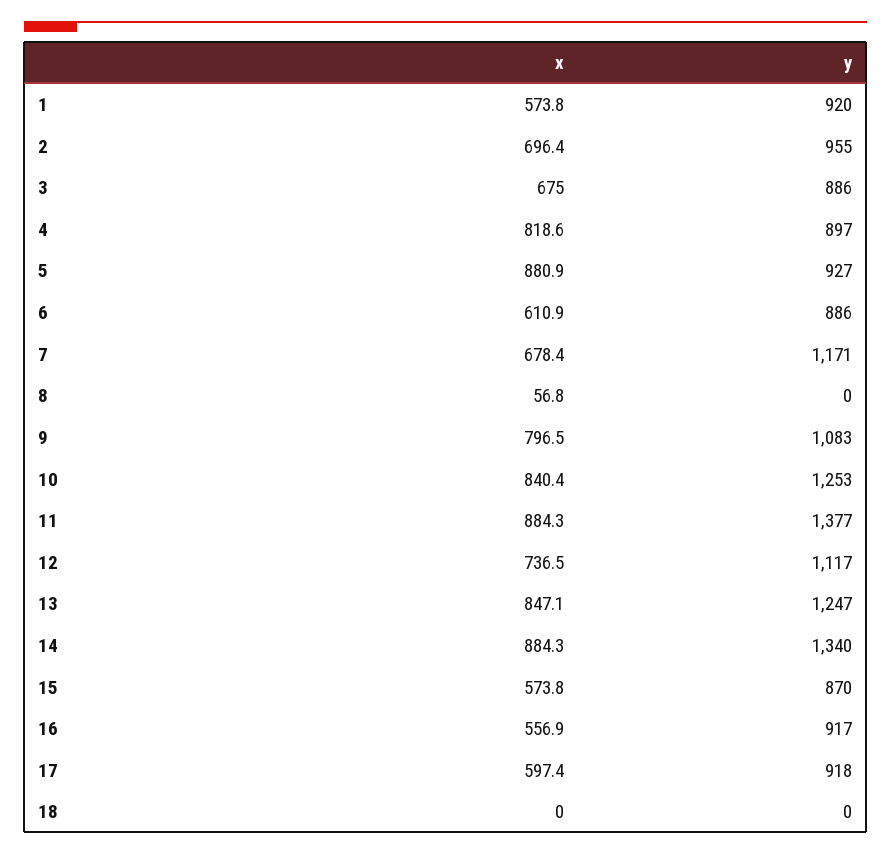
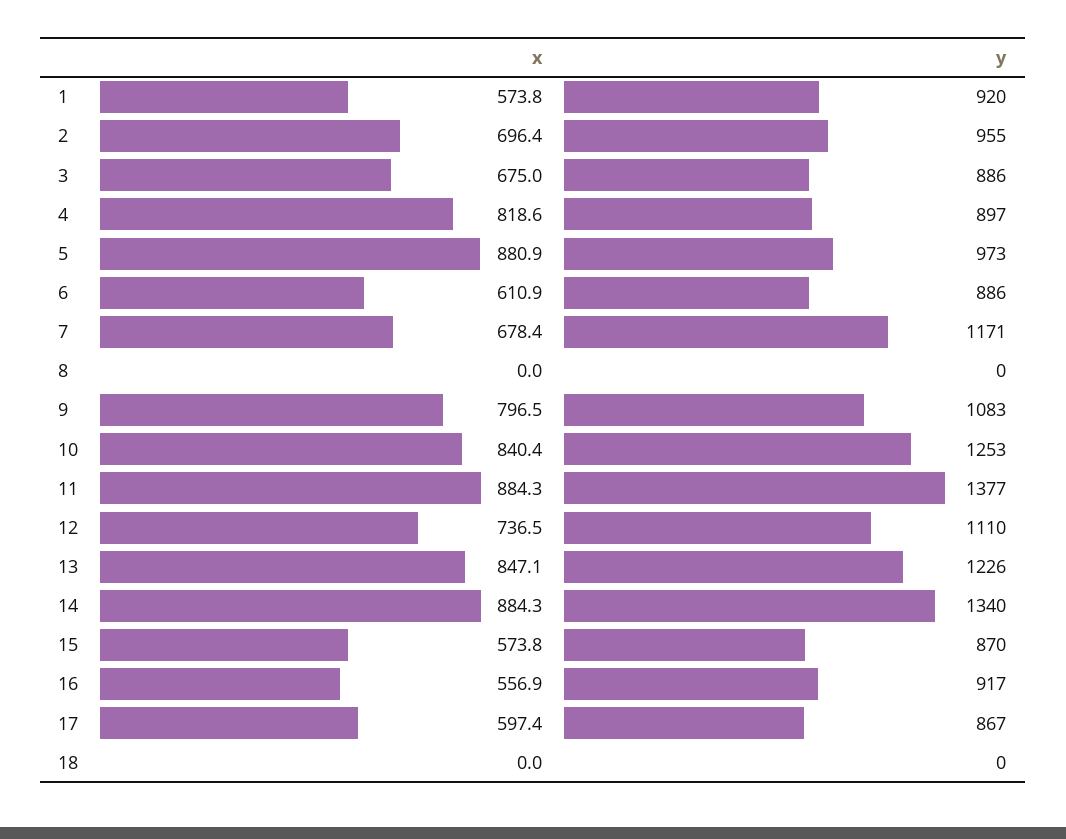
y, 5: 927 -> 973
x, 8: 56.8 -> 0
y, 12: 1117 -> 1110
y, 13: 1247 -> 1226
y, 17: 918 -> 867

